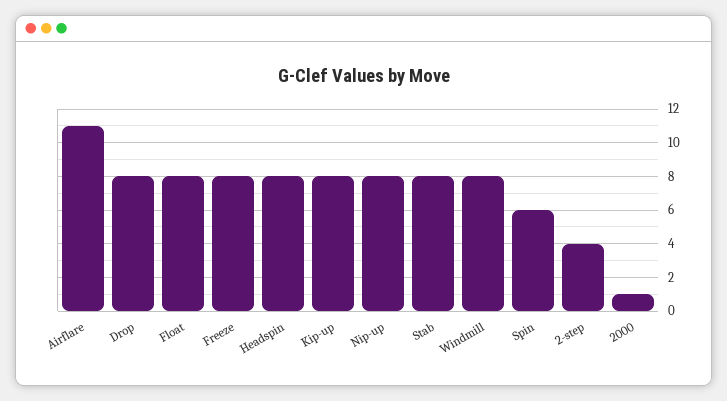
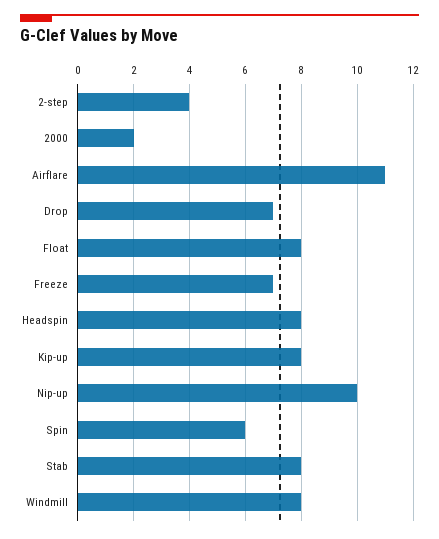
Drop: 8 -> 7
Freeze: 8 -> 7
Nip-up: 8 -> 10
2000: 1 -> 2

